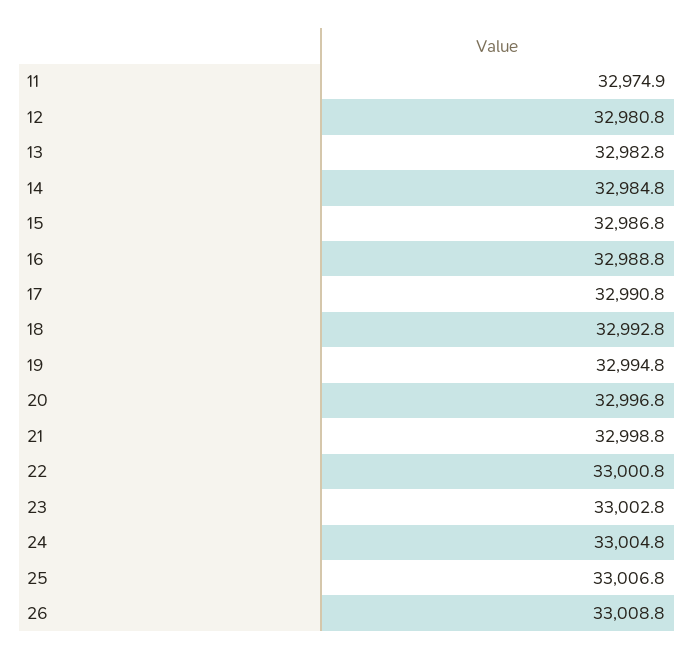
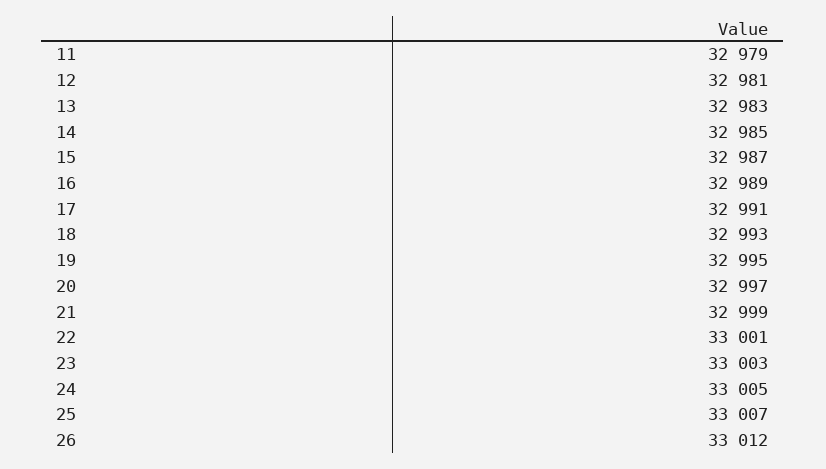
11: 32974.9 -> 32979
26: 33008.8 -> 33012

